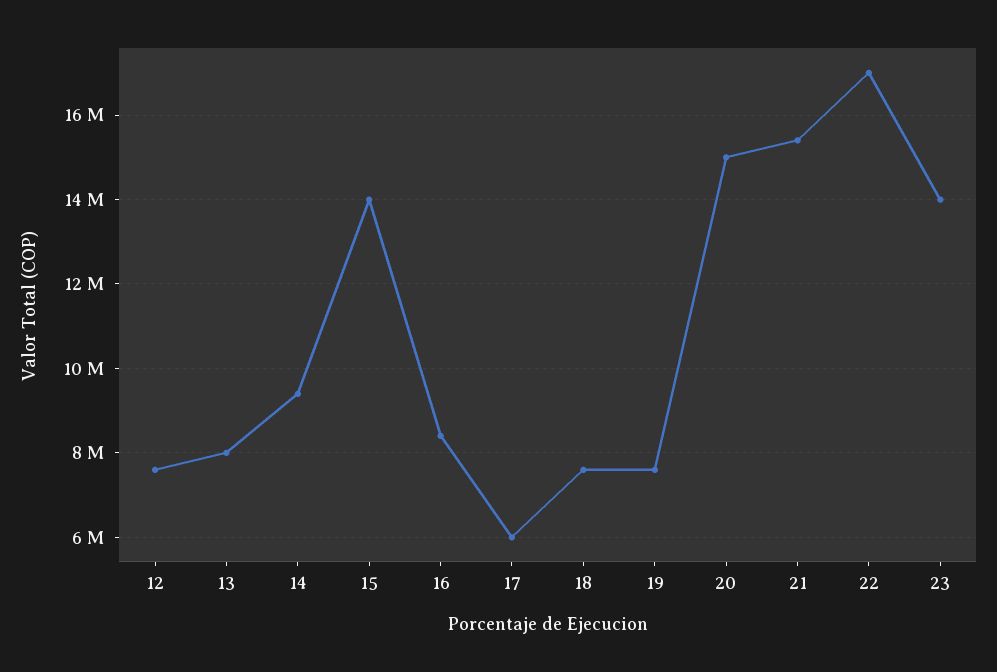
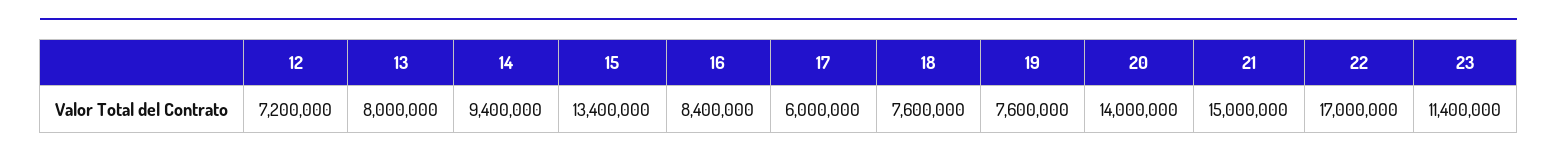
12: 7600000 -> 7200000
15: 14000000 -> 13400000
20: 15000000 -> 14000000
21: 15400000 -> 15000000
23: 14000000 -> 11400000

